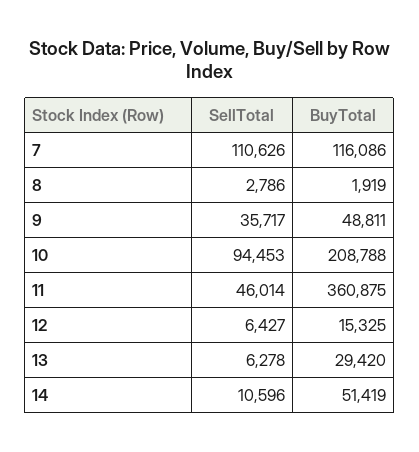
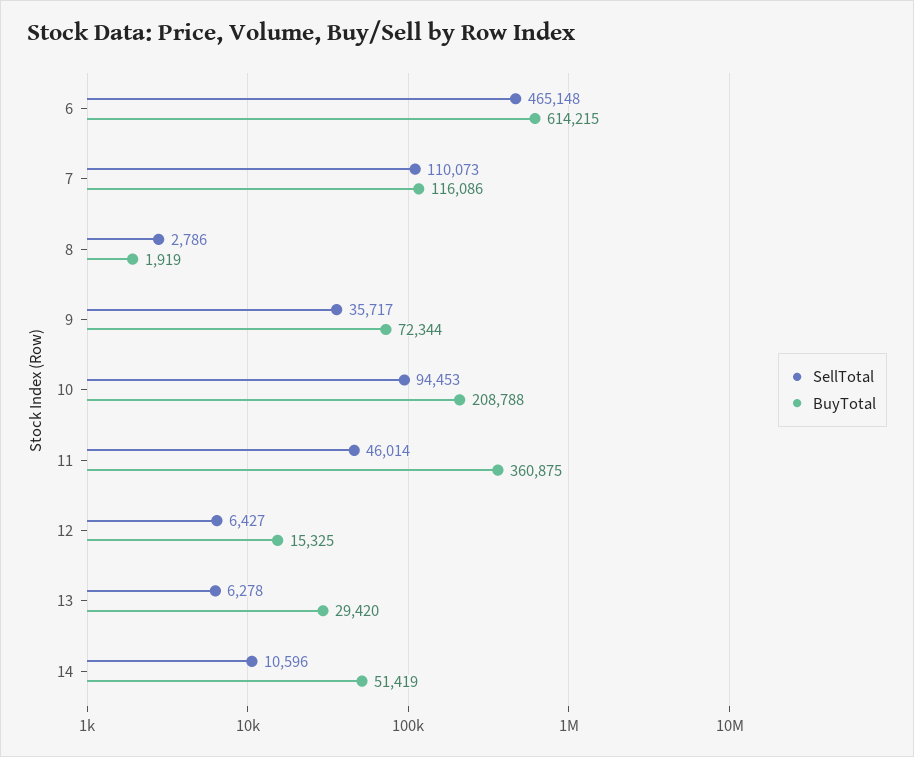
SellTotal, 7: 110626 -> 110073
BuyTotal, 9: 48811 -> 72344
SellTotal, 6: none -> 465148
BuyTotal, 6: none -> 614215

